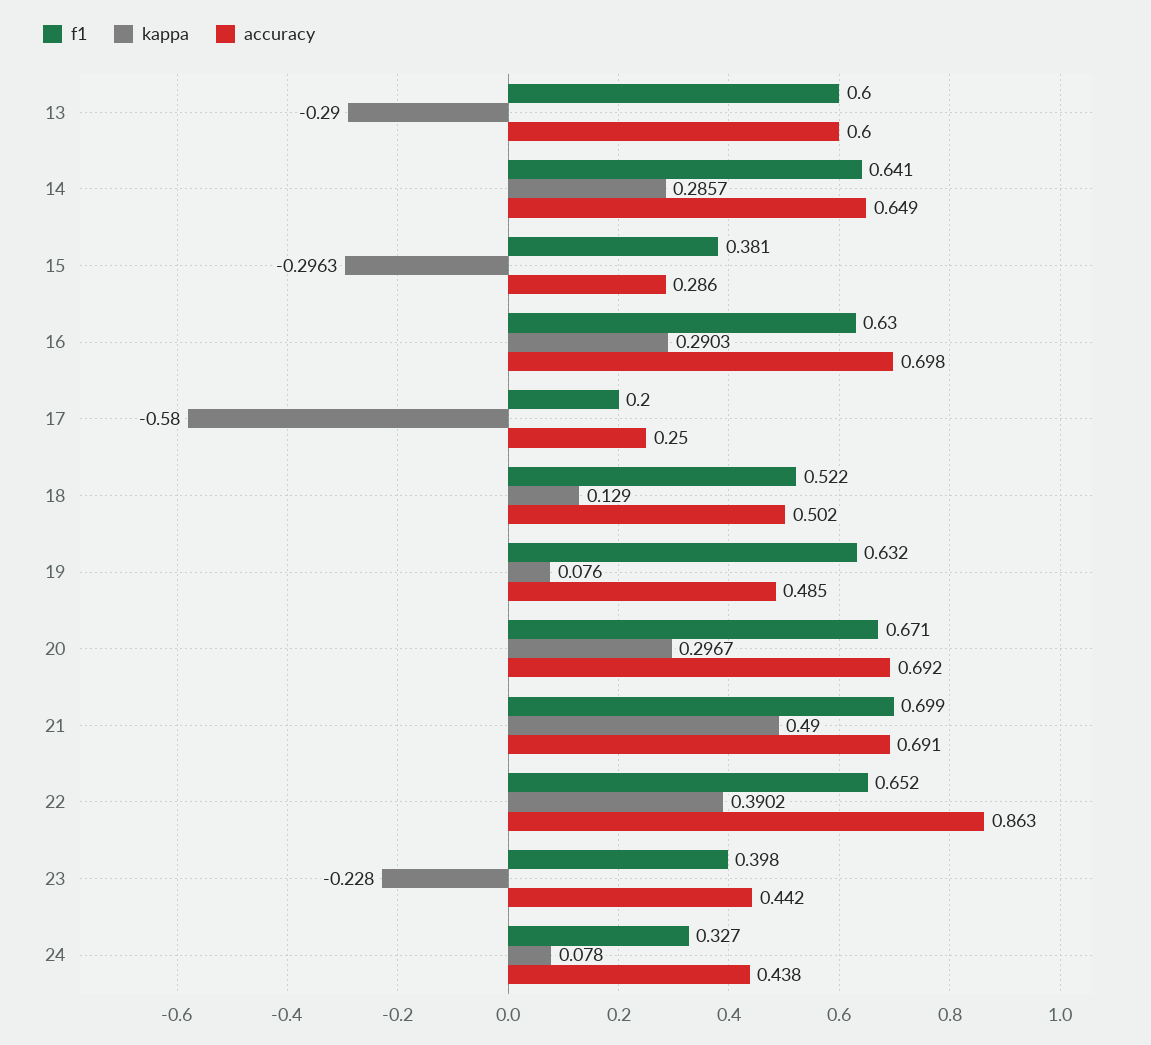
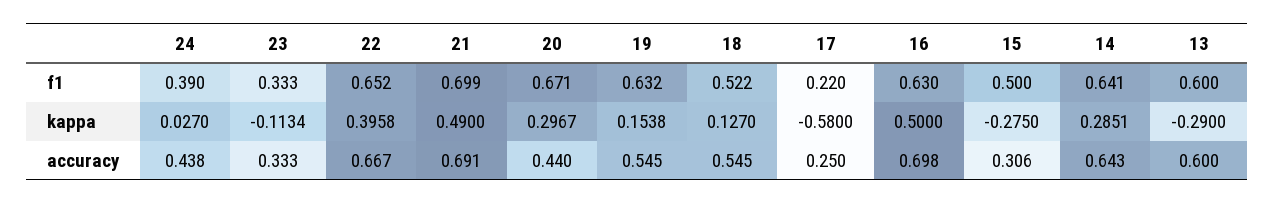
kappa, 14: 0.2857 -> 0.2851
accuracy, 14: 0.649 -> 0.643
f1, 15: 0.381 -> 0.5
kappa, 15: -0.2963 -> -0.275
accuracy, 15: 0.286 -> 0.306
kappa, 16: 0.2903 -> 0.5
f1, 17: 0.2 -> 0.22
kappa, 18: 0.129 -> 0.127
accuracy, 18: 0.502 -> 0.545
kappa, 19: 0.076 -> 0.1538
accuracy, 19: 0.485 -> 0.545
accuracy, 20: 0.692 -> 0.44
kappa, 22: 0.3902 -> 0.3958
accuracy, 22: 0.863 -> 0.667
f1, 23: 0.398 -> 0.333
kappa, 23: -0.228 -> -0.1134
accuracy, 23: 0.442 -> 0.333
f1, 24: 0.327 -> 0.39
kappa, 24: 0.078 -> 0.027

